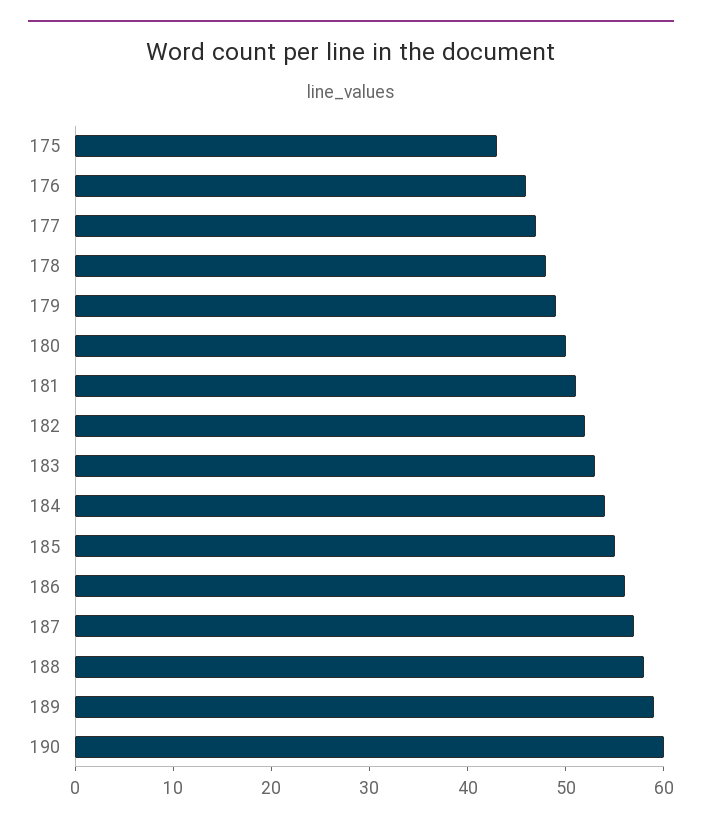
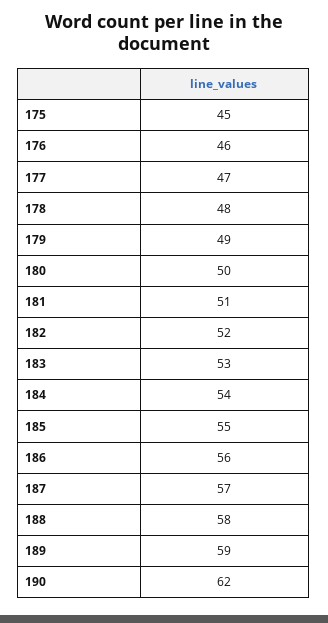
175: 43 -> 45
190: 60 -> 62

